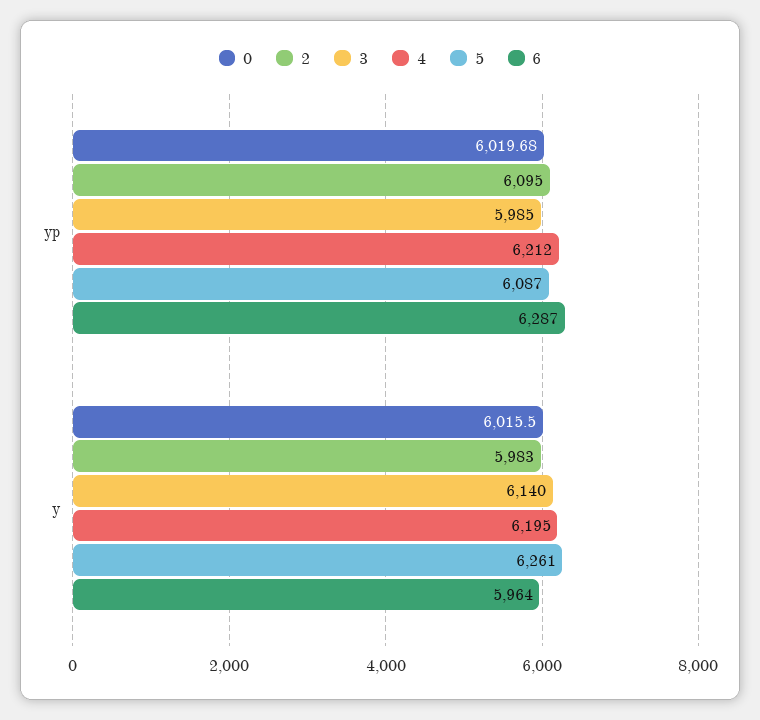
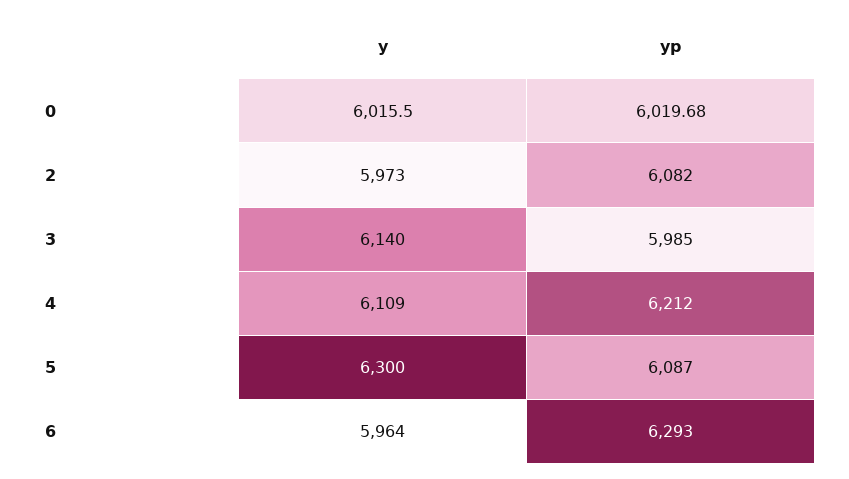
2, yp: 6095 -> 6082
6, yp: 6287 -> 6293
2, y: 5983 -> 5973
4, y: 6195 -> 6109
5, y: 6261 -> 6300

